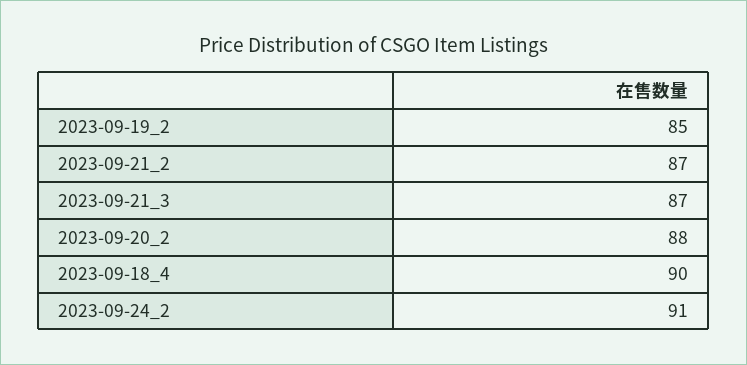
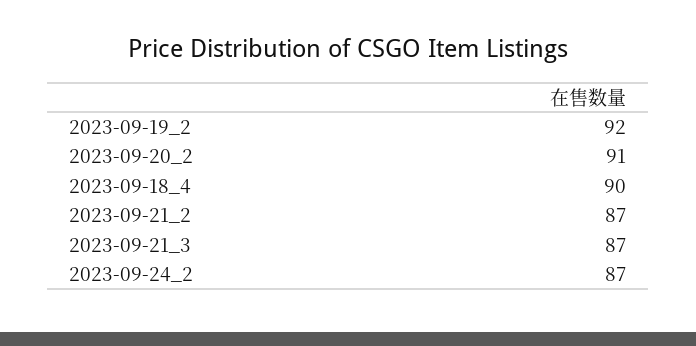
2023-09-19_2: 85 -> 92
2023-09-20_2: 88 -> 91
2023-09-24_2: 91 -> 87

